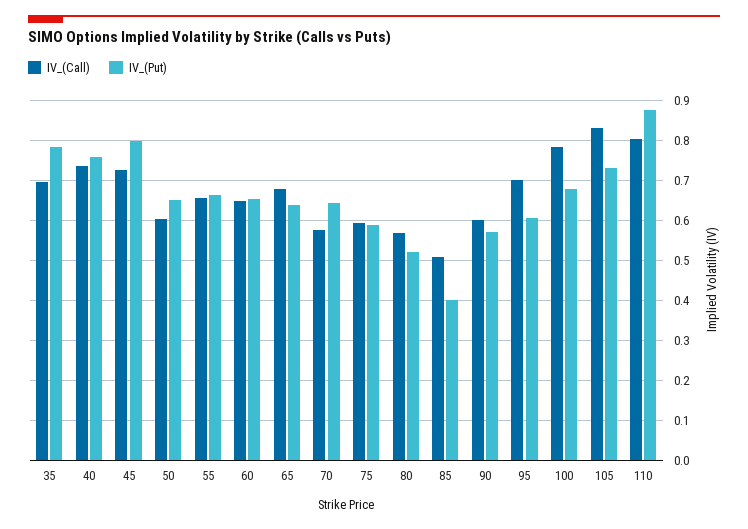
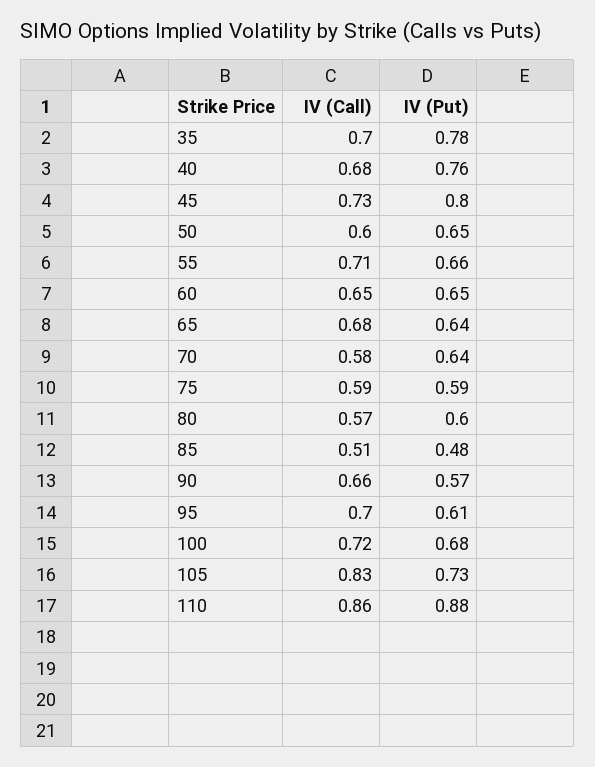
IV_(Call), 40: 0.74 -> 0.68
IV_(Call), 55: 0.66 -> 0.71
IV_(Put), 80: 0.52 -> 0.6
IV_(Put), 85: 0.4 -> 0.48
IV_(Call), 90: 0.6 -> 0.66
IV_(Call), 100: 0.78 -> 0.72
IV_(Call), 110: 0.8 -> 0.86

